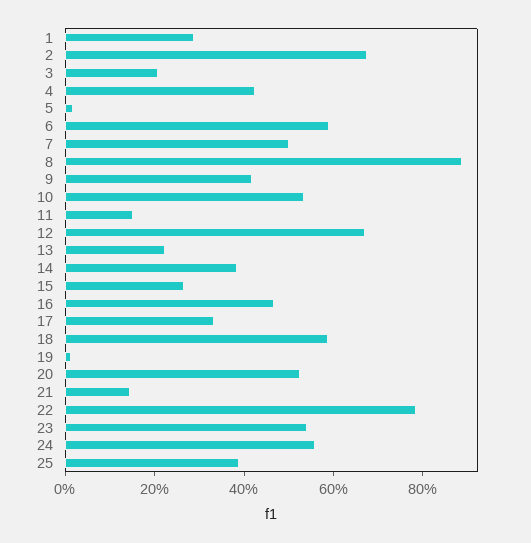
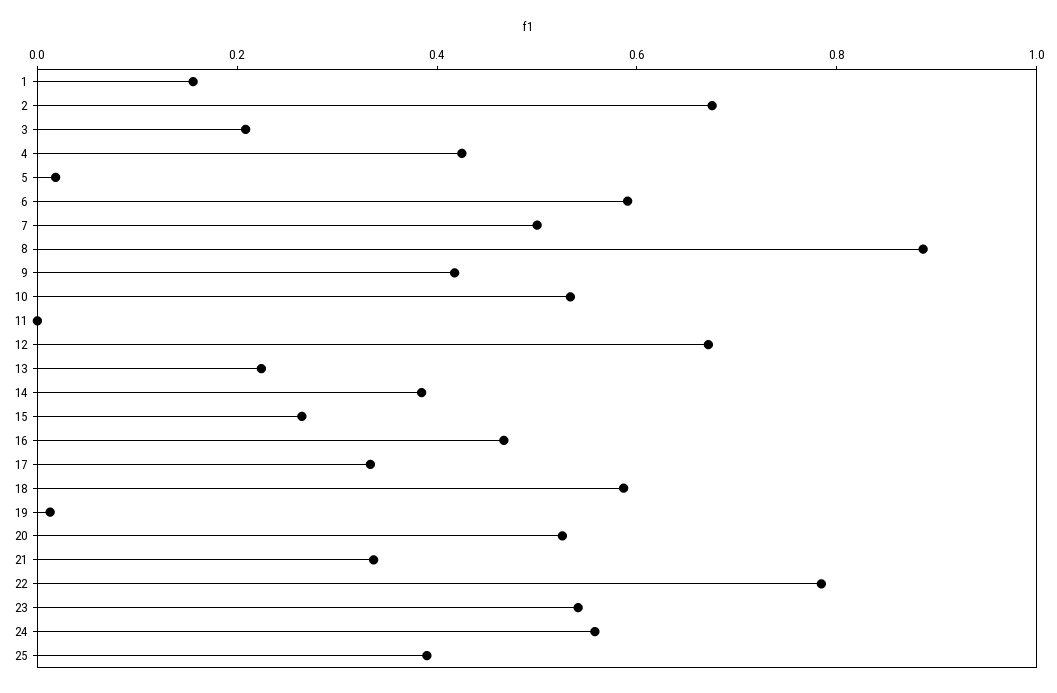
1: 0.3 -> 0.15
11: 0.15 -> 0
21: 0.15 -> 0.35

